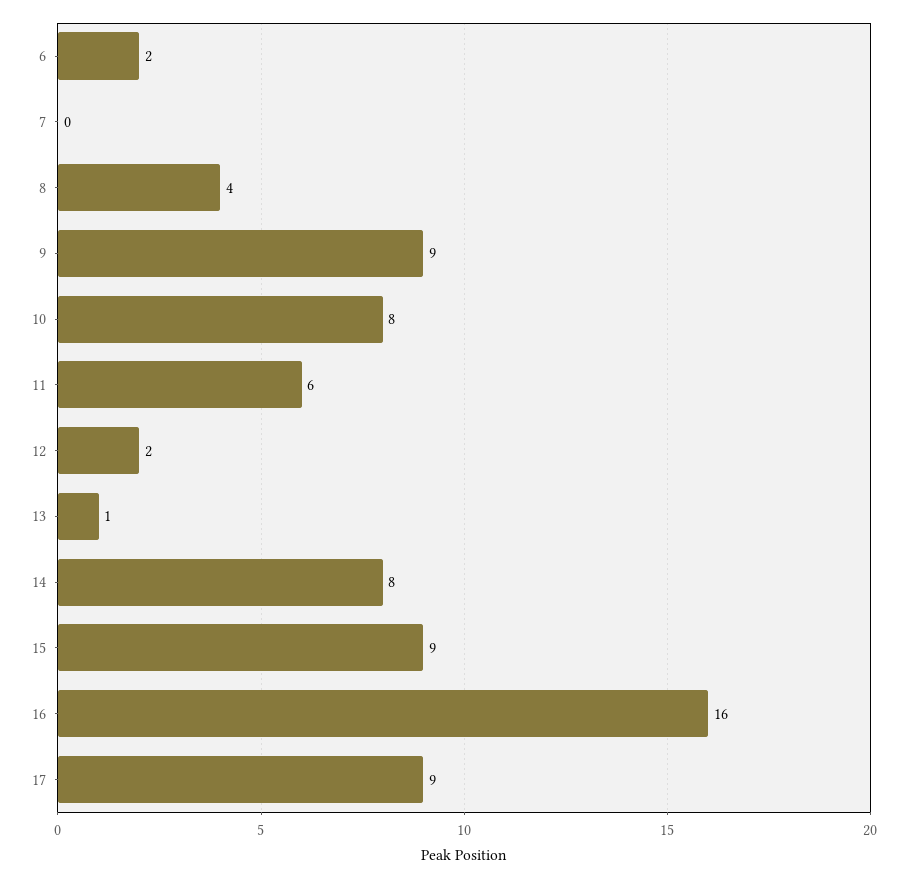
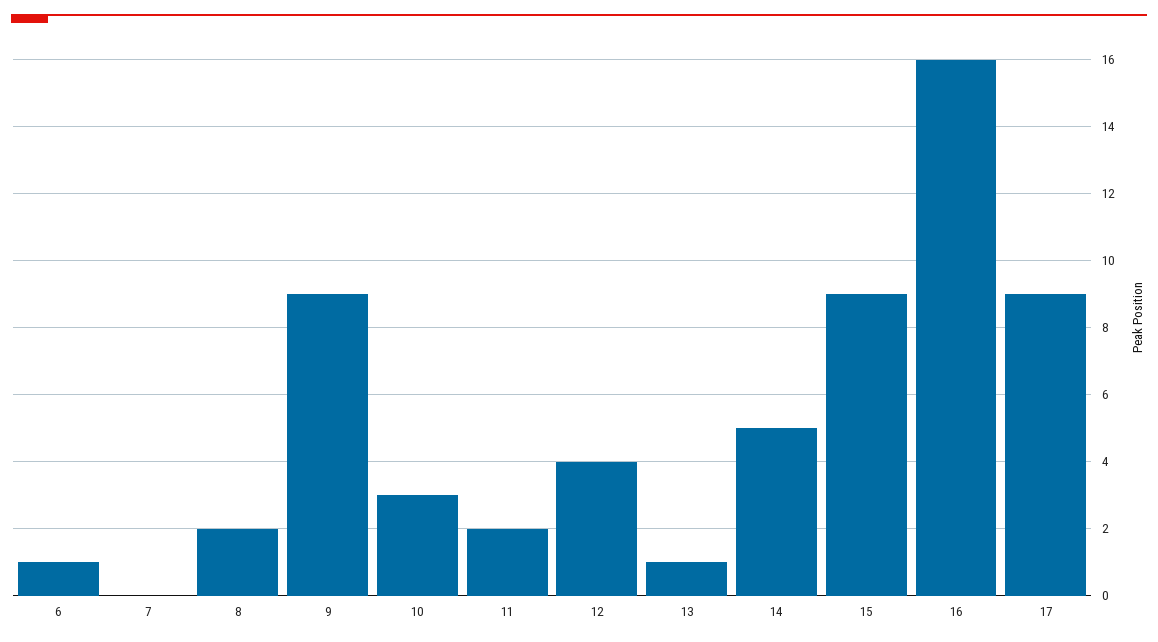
6: 2 -> 1
8: 4 -> 2
10: 8 -> 3
11: 6 -> 2
12: 2 -> 4
14: 8 -> 5

